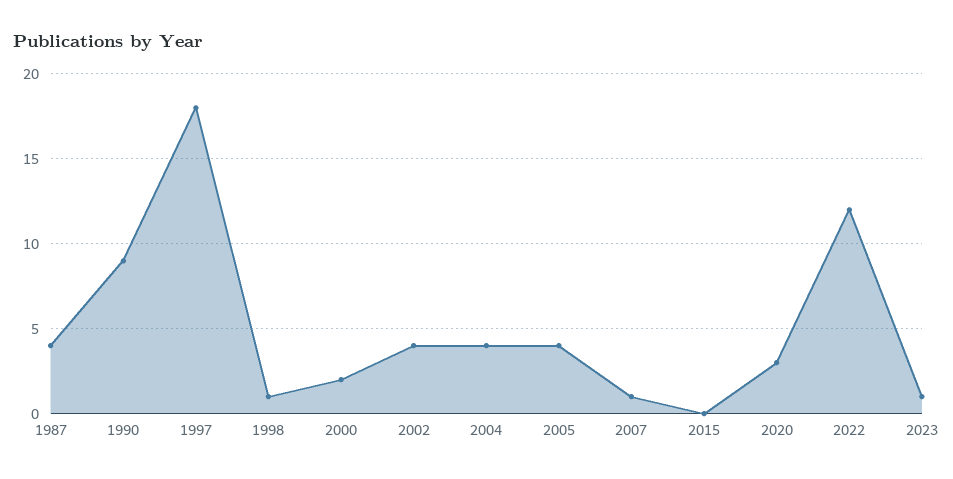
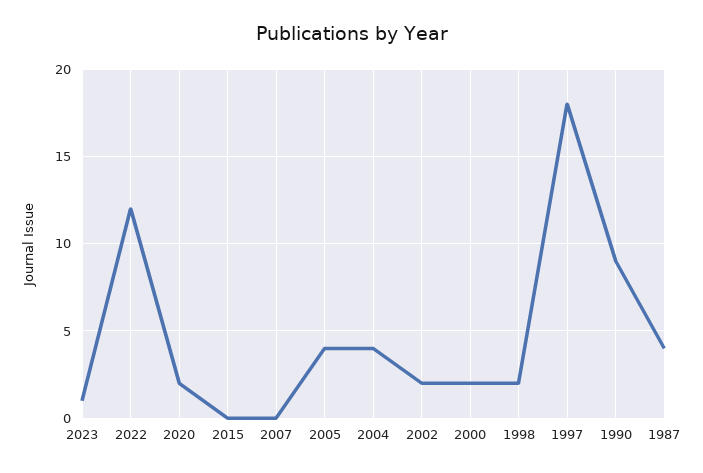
1998: 1 -> 2
2002: 4 -> 2
2007: 1 -> 0
2020: 3 -> 2

